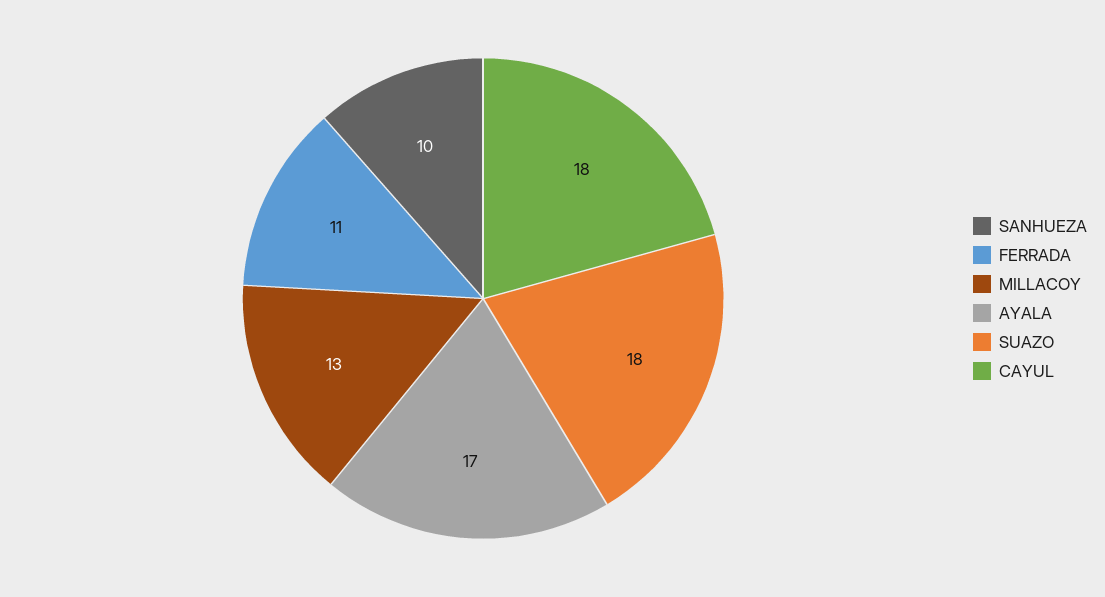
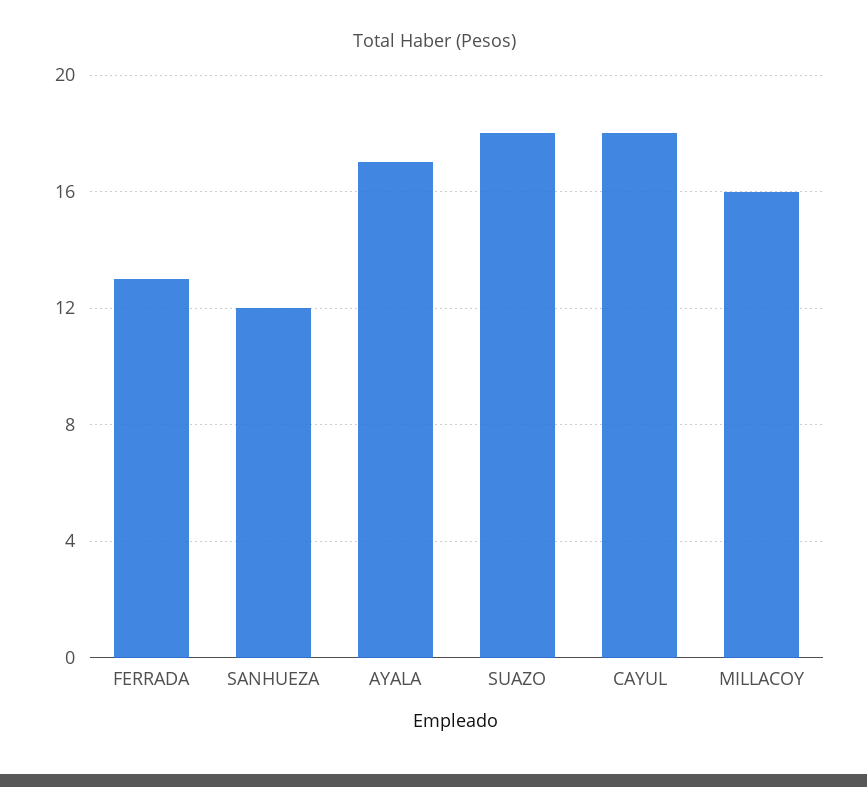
SANHUEZA: 10 -> 12
FERRADA: 11 -> 13
MILLACOY: 13 -> 16

